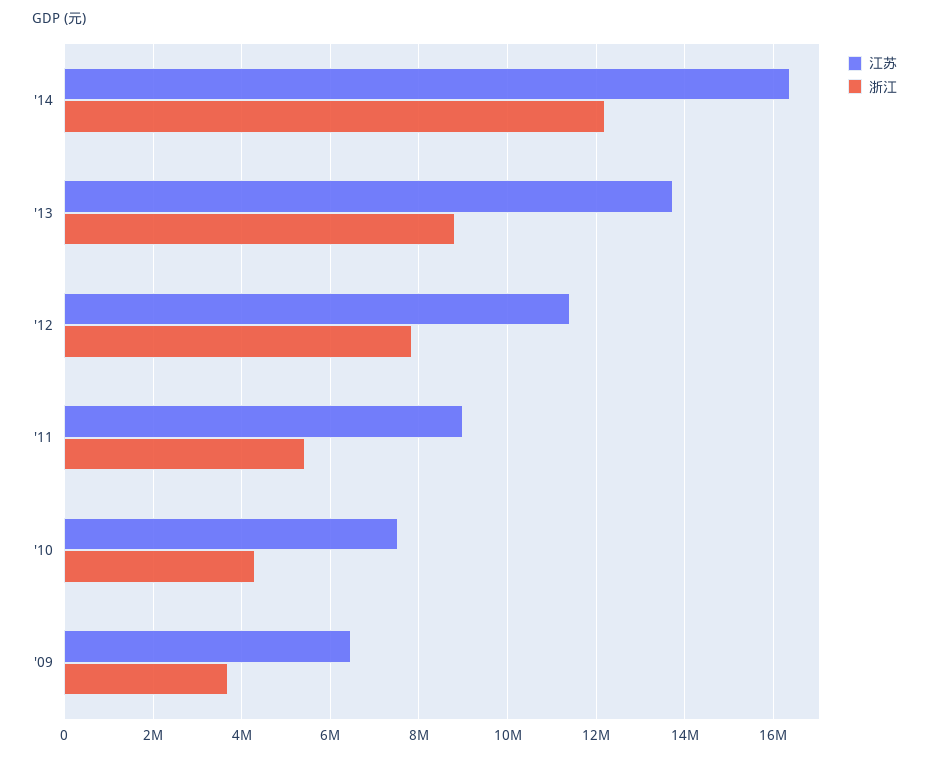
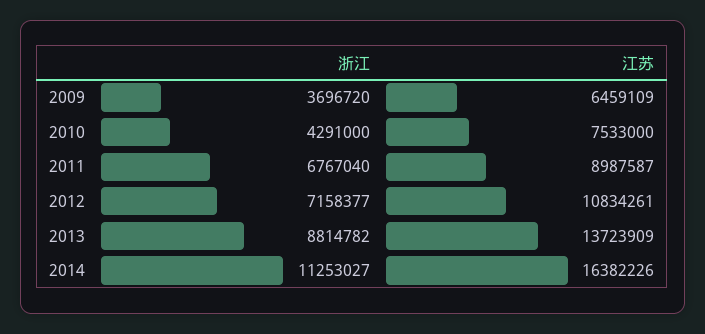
浙江, '14: 12200000 -> 11253027
江苏, '12: 11400000 -> 10834261
浙江, '12: 7800000 -> 7158377
浙江, '11: 5400000 -> 6767040

